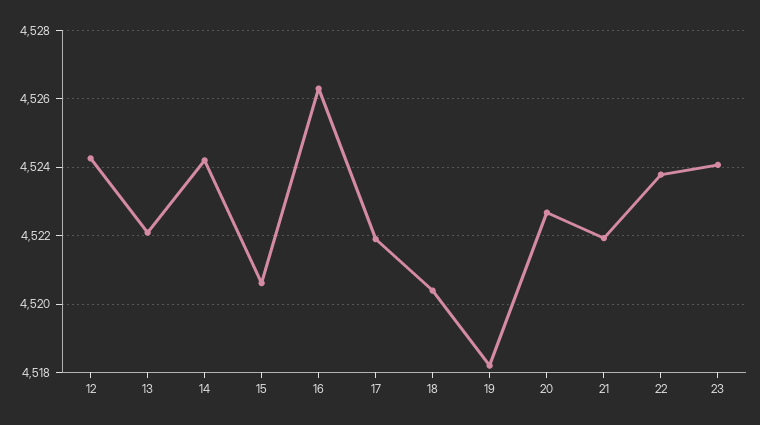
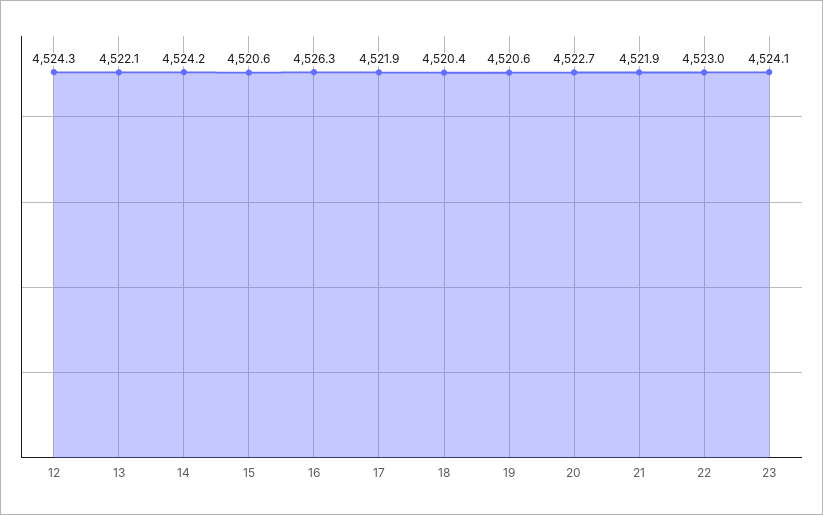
19: 4518.2 -> 4520.6
22: 4523.8 -> 4523

